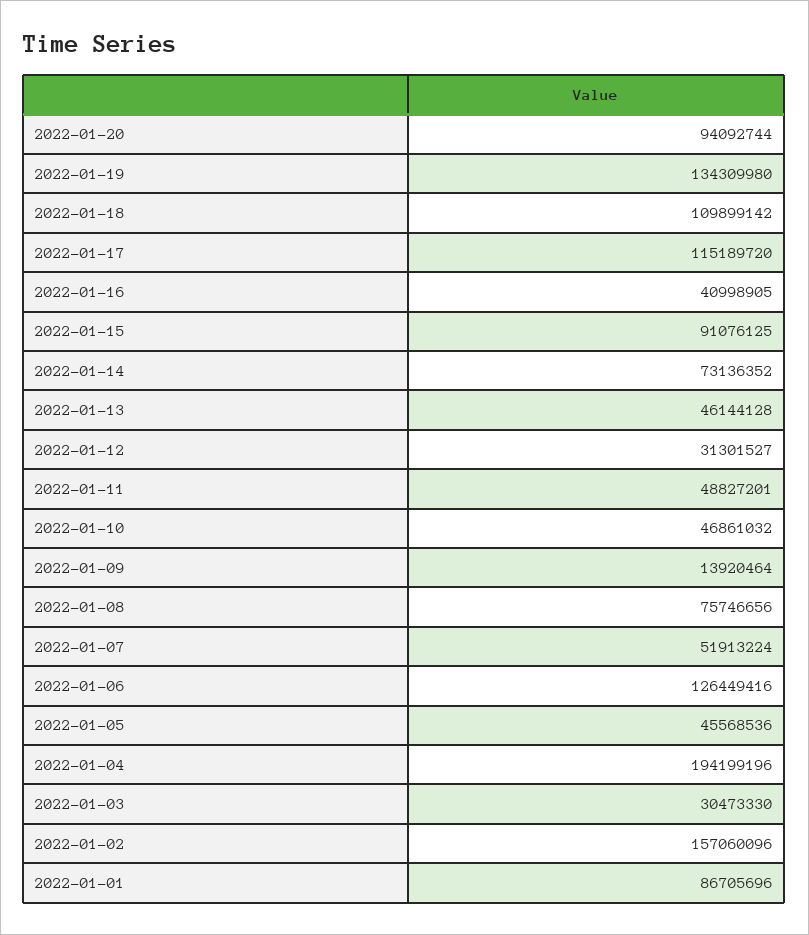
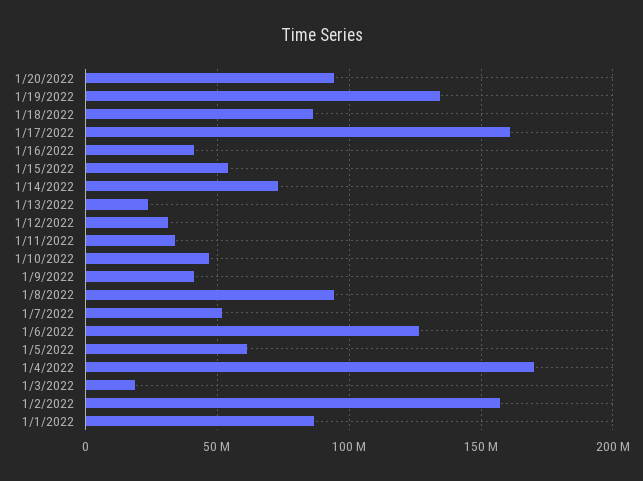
2022-01-18: 109899142 -> 85000000
2022-01-17: 115189720 -> 160000000
2022-01-15: 91076125 -> 55000000
2022-01-13: 46144128 -> 25000000
2022-01-11: 48827201 -> 35000000
2022-01-09: 13920464 -> 40000000
2022-01-08: 75746656 -> 95000000
2022-01-05: 45568536 -> 60000000
2022-01-04: 194199196 -> 170000000
2022-01-03: 30473330 -> 20000000

